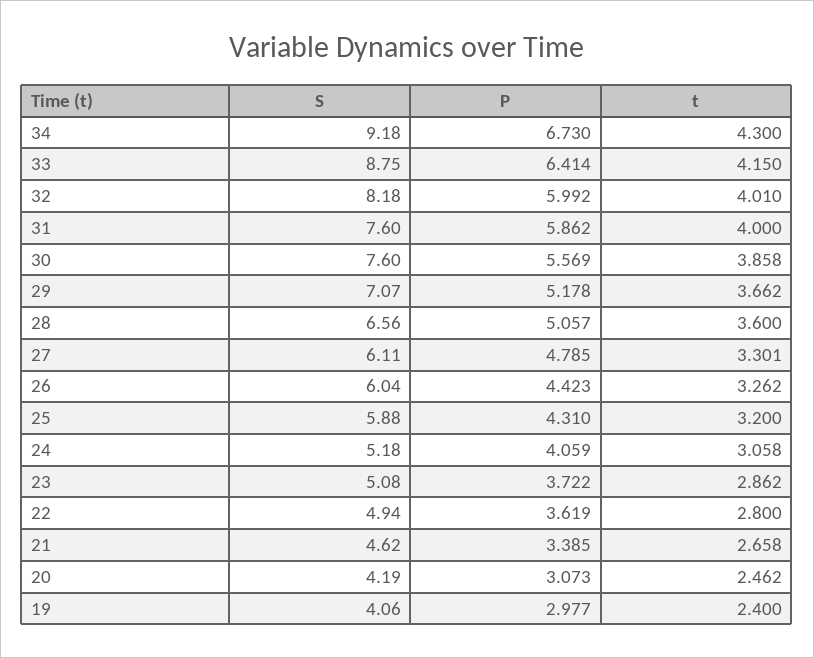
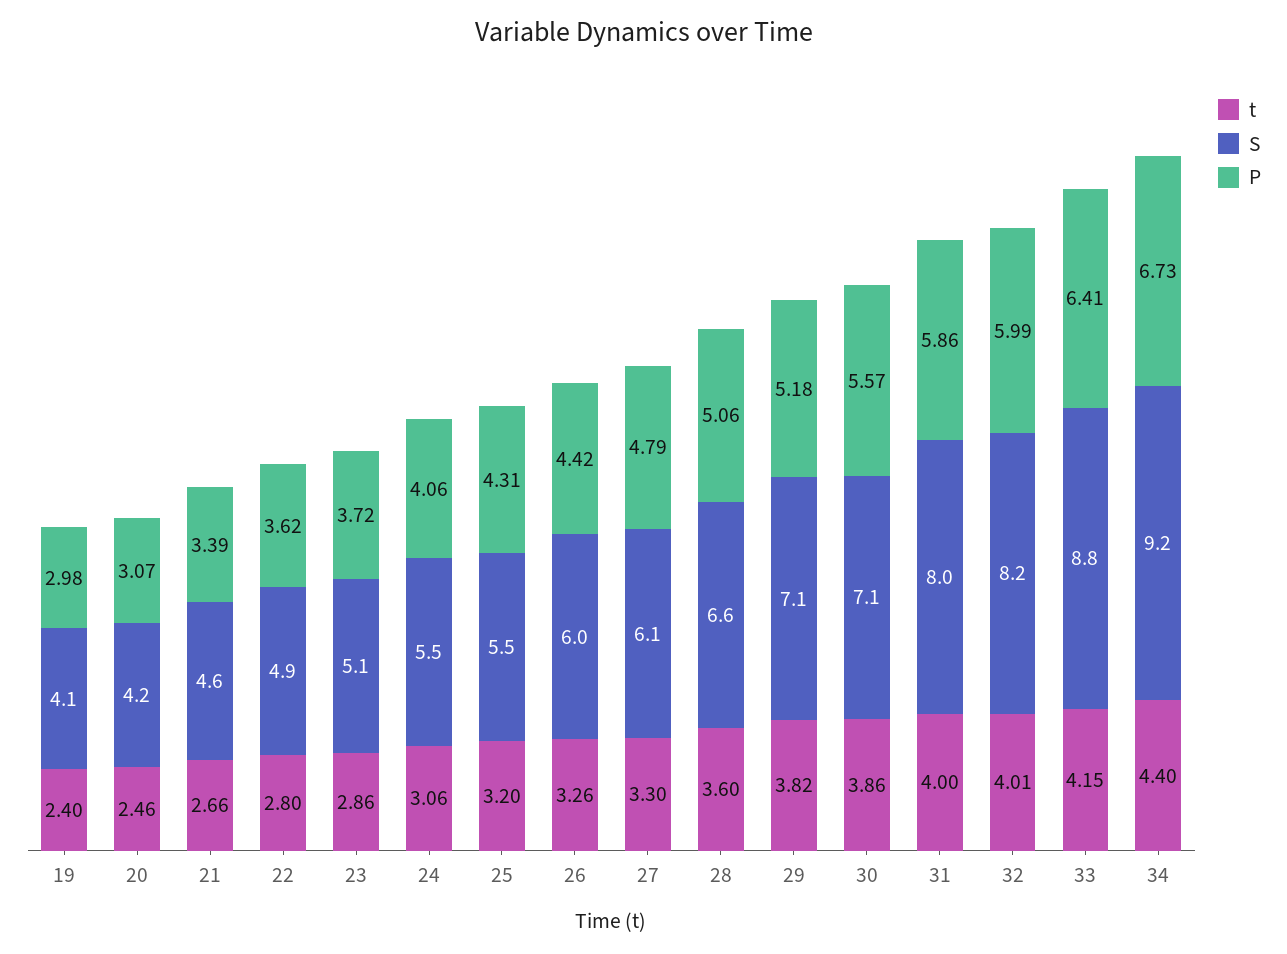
t, 34: 4.3 -> 4.4
S, 31: 7.6 -> 8
S, 30: 7.6 -> 7.1
t, 29: 3.662 -> 3.82
S, 25: 5.88 -> 5.5
S, 24: 5.18 -> 5.5

